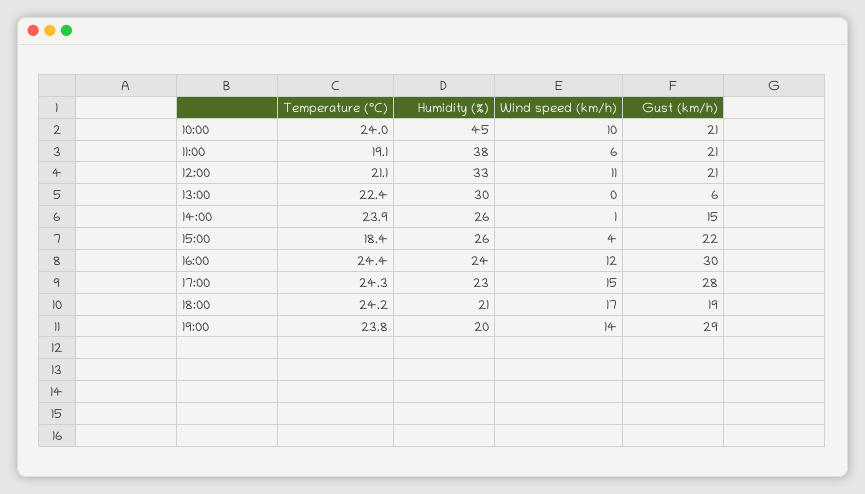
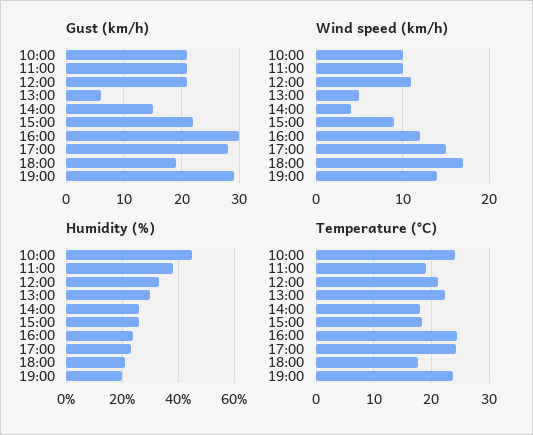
Wind speed (km/h), 11:00: 6 -> 10
Wind speed (km/h), 13:00: 0 -> 5
Temperature (°C), 14:00: 23.9 -> 18
Wind speed (km/h), 14:00: 1 -> 4
Wind speed (km/h), 15:00: 4 -> 9
Temperature (°C), 18:00: 24.2 -> 18

